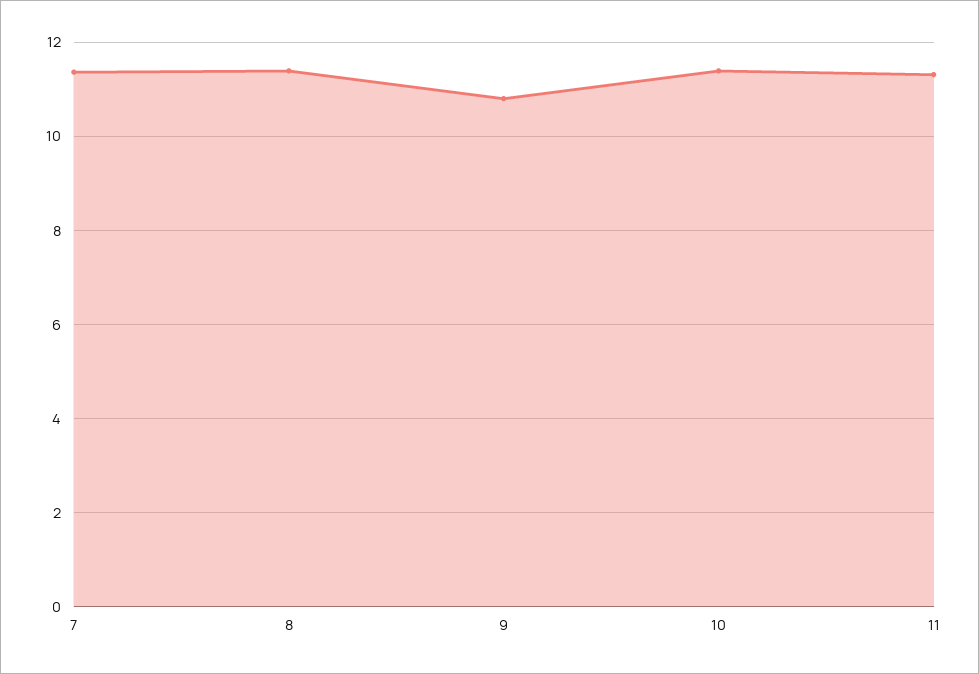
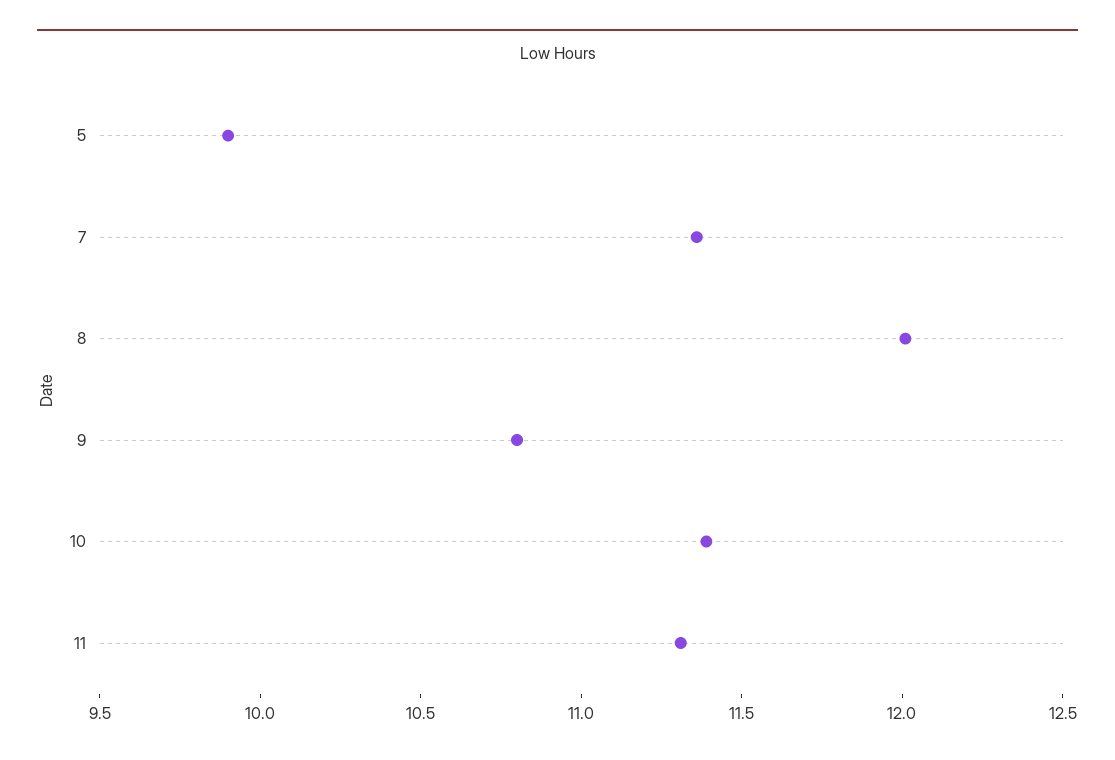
8: 11.4 -> 12
5: none -> 9.9

